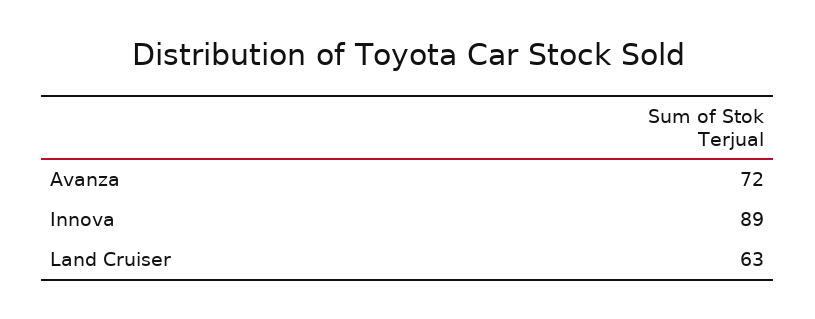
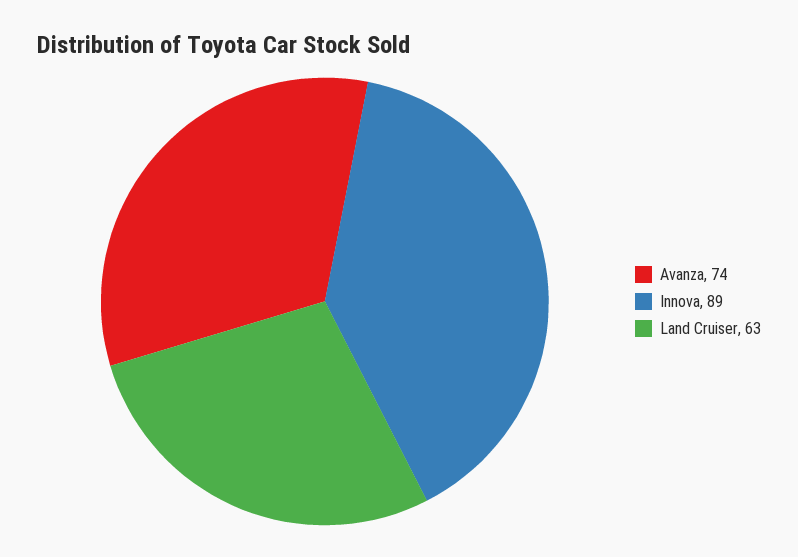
Avanza: 72 -> 74

